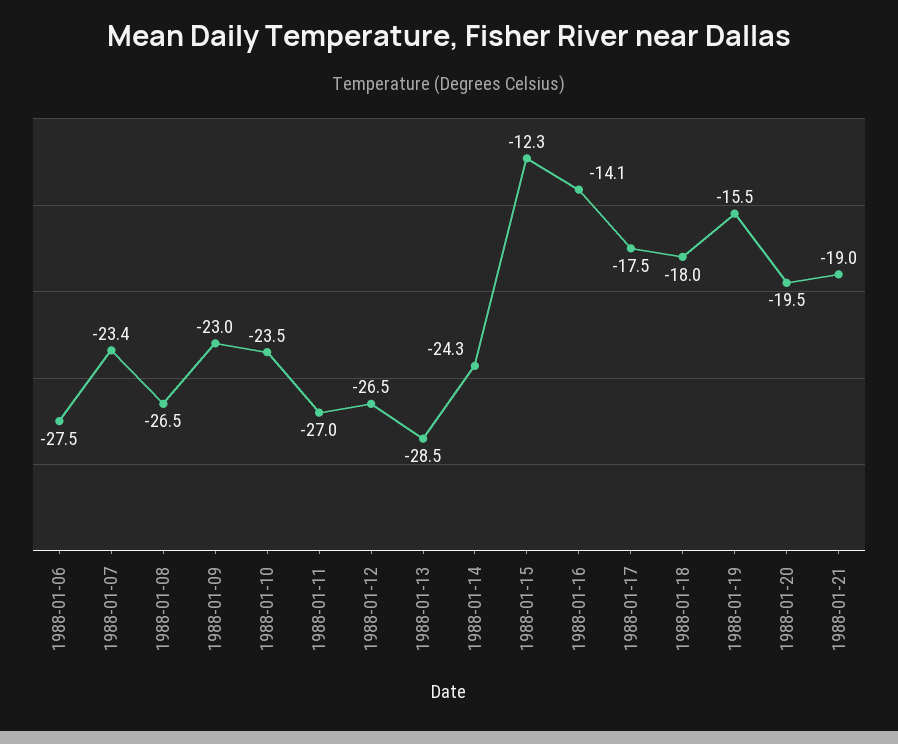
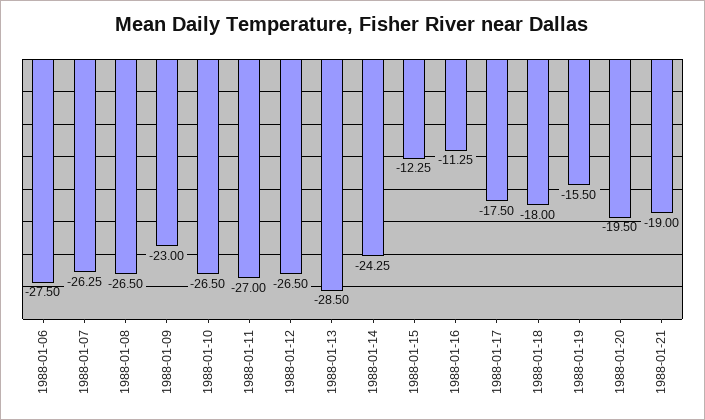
1988-01-07: -23.4 -> -26.25
1988-01-10: -23.5 -> -26.5
1988-01-16: -14.1 -> -11.25

